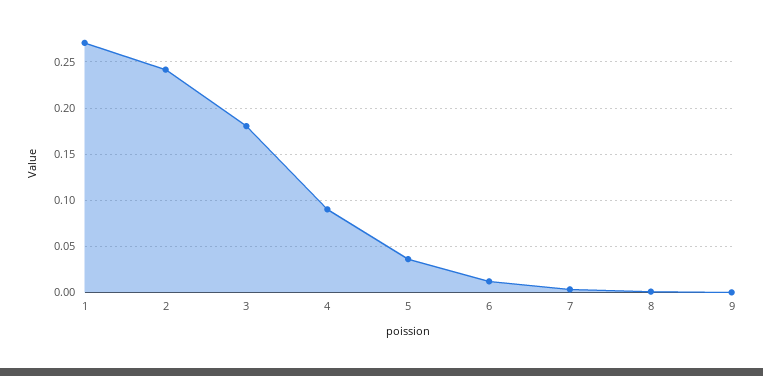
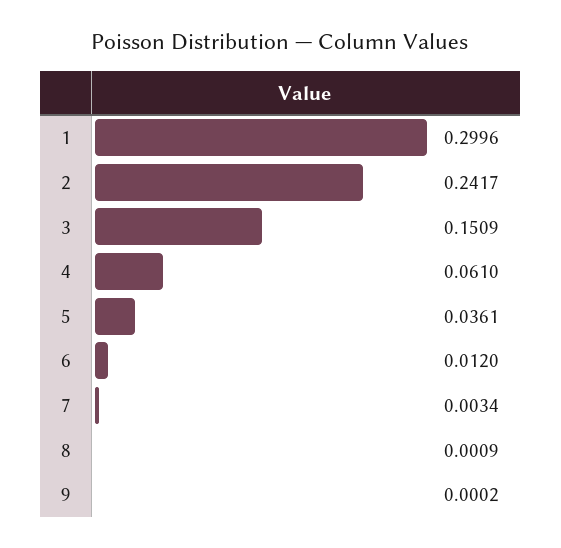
1: 0.27 -> 0.2996
3: 0.18 -> 0.1509
4: 0.09 -> 0.061

